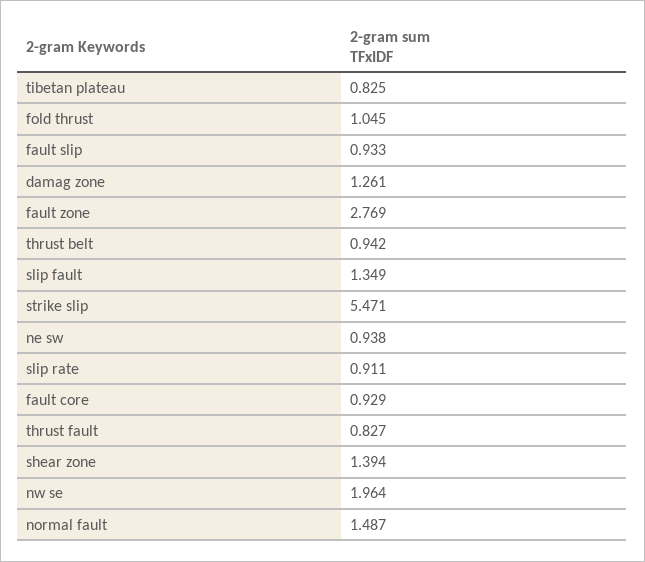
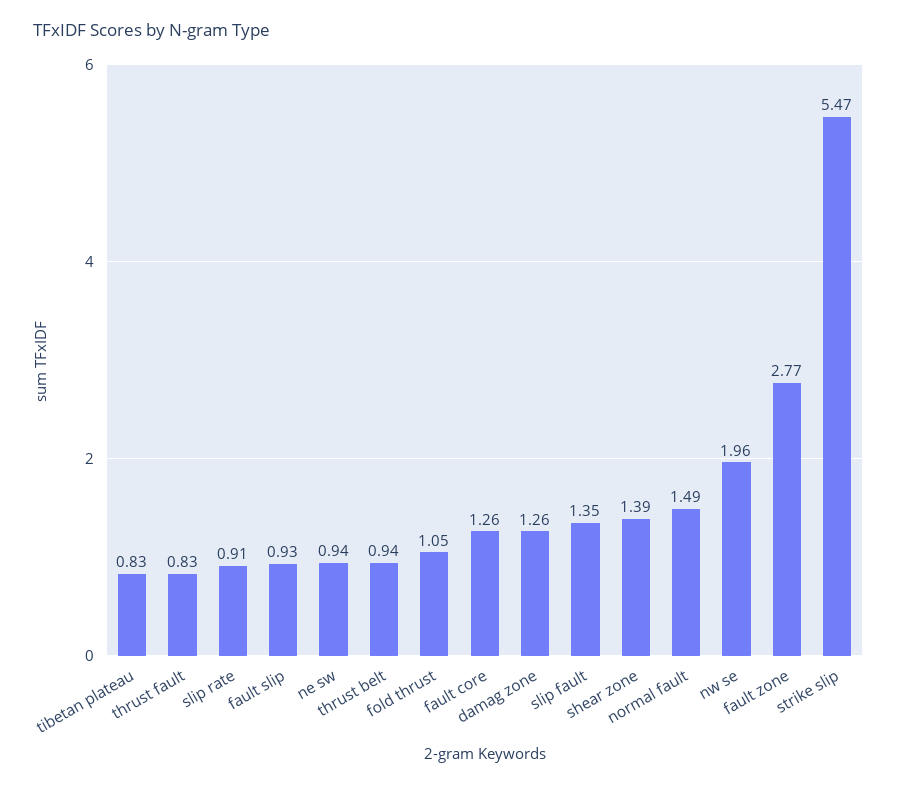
fault core: 0.929 -> 1.26

